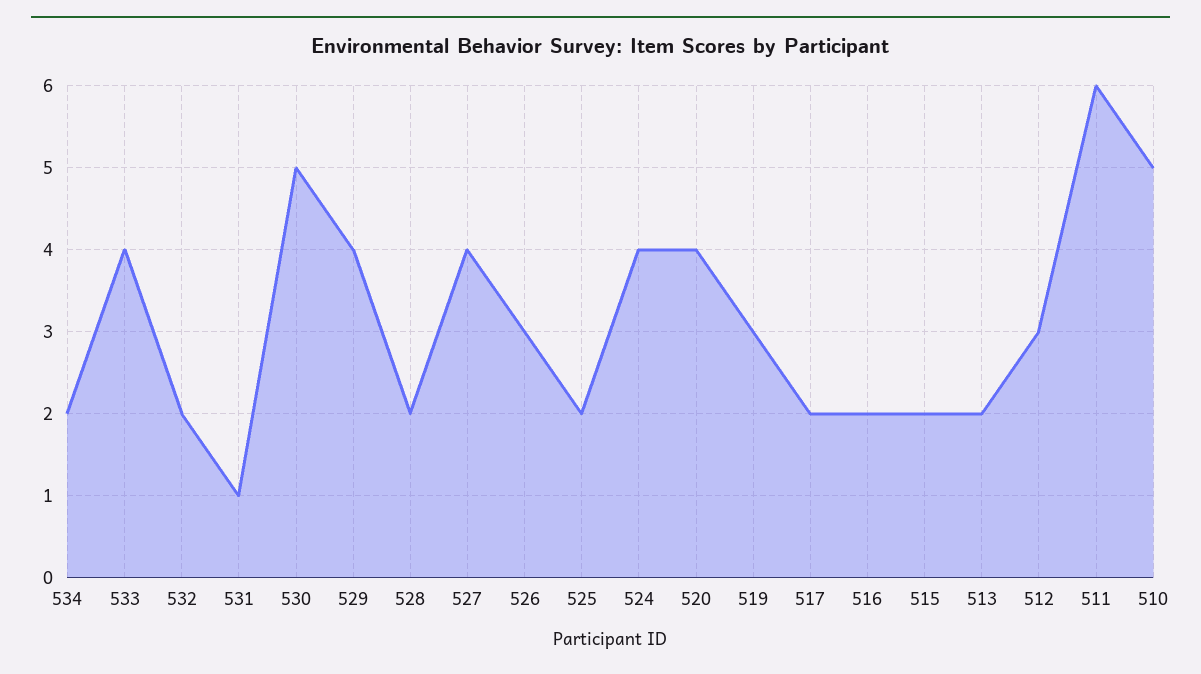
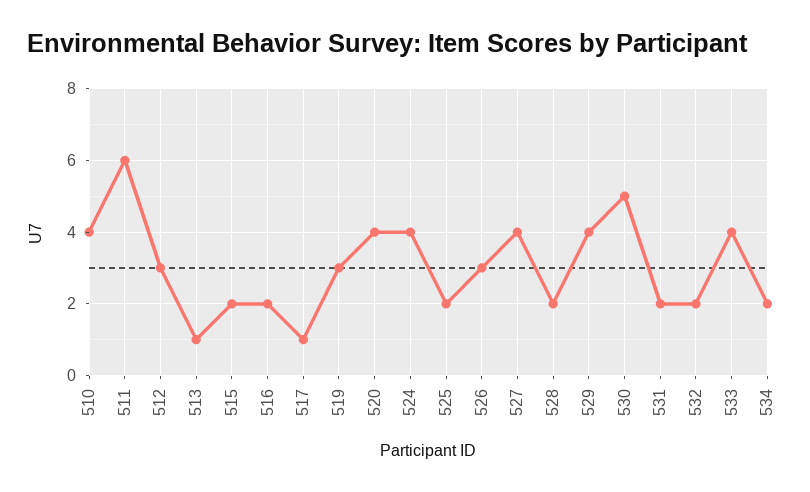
531: 1 -> 2
517: 2 -> 1
513: 2 -> 1
510: 5 -> 4

